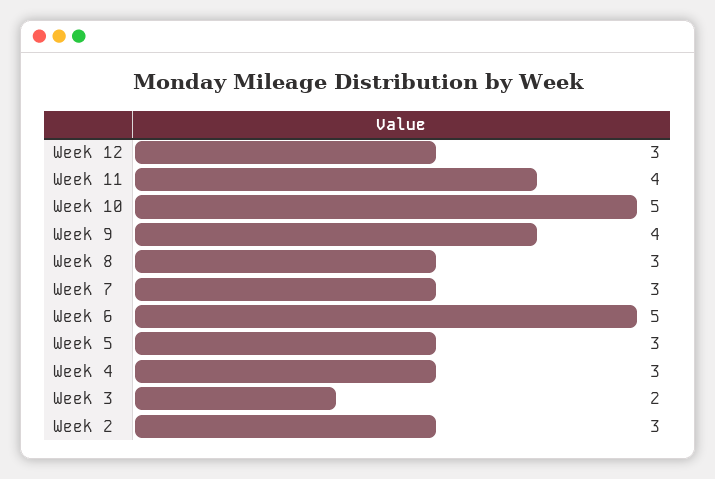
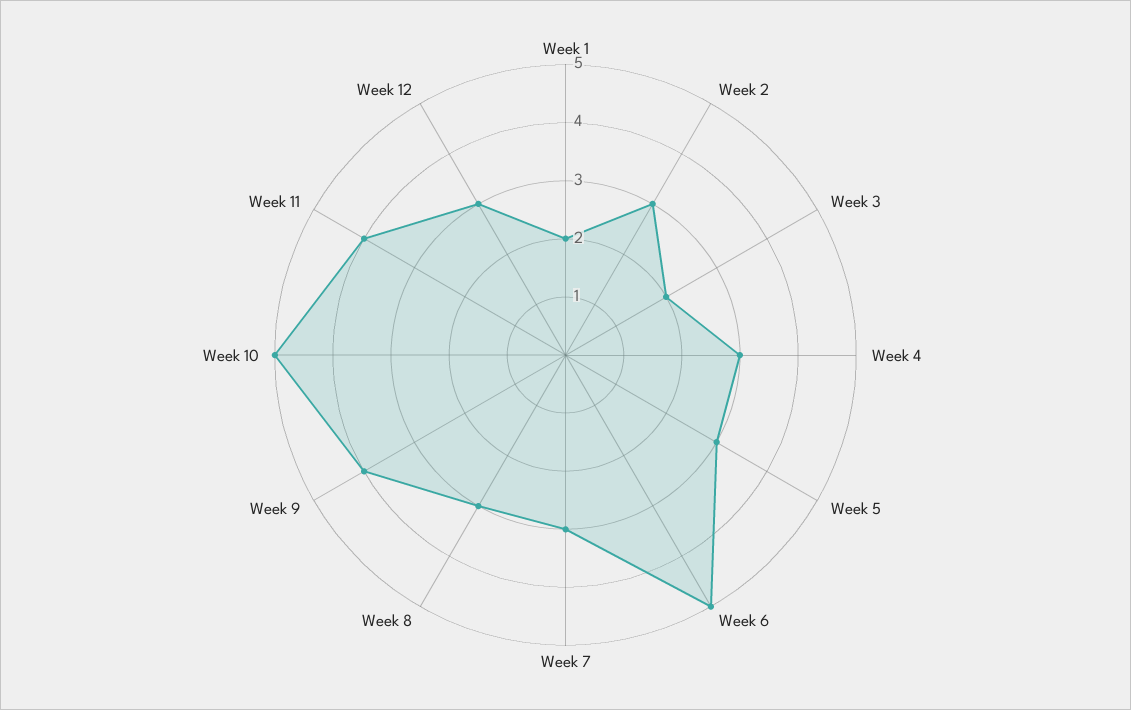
Week 1: none -> 2

